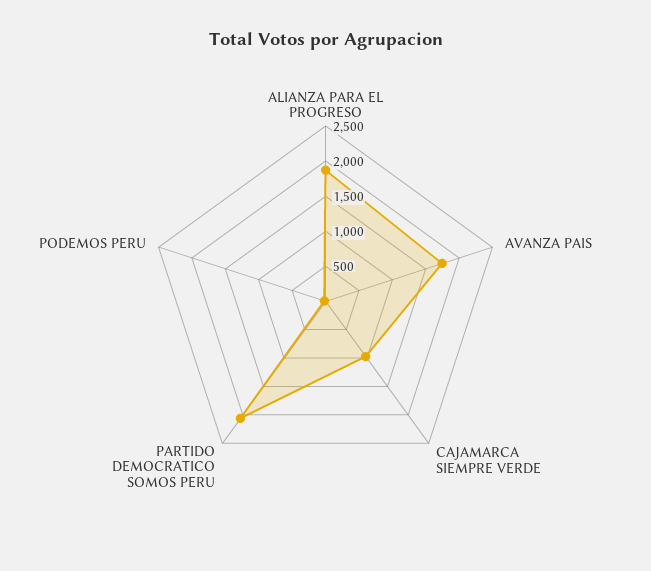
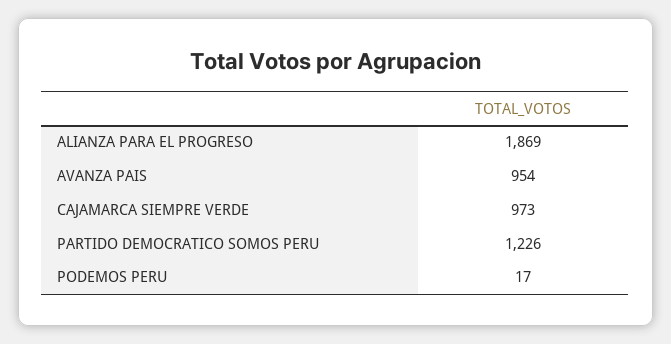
AVANZA PAIS: 1750 -> 954
PARTIDO DEMOCRATICO SOMOS PERU: 2000 -> 1226

